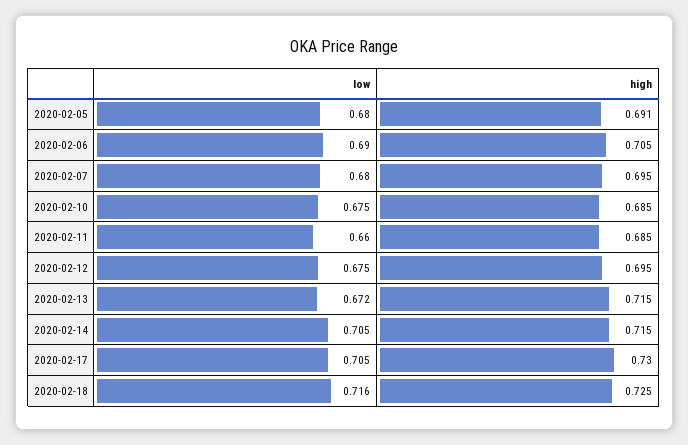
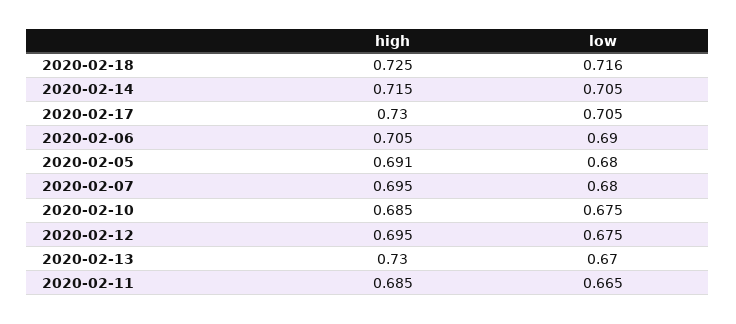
low, 2020-02-11: 0.66 -> 0.665
low, 2020-02-13: 0.672 -> 0.67
high, 2020-02-13: 0.715 -> 0.73

